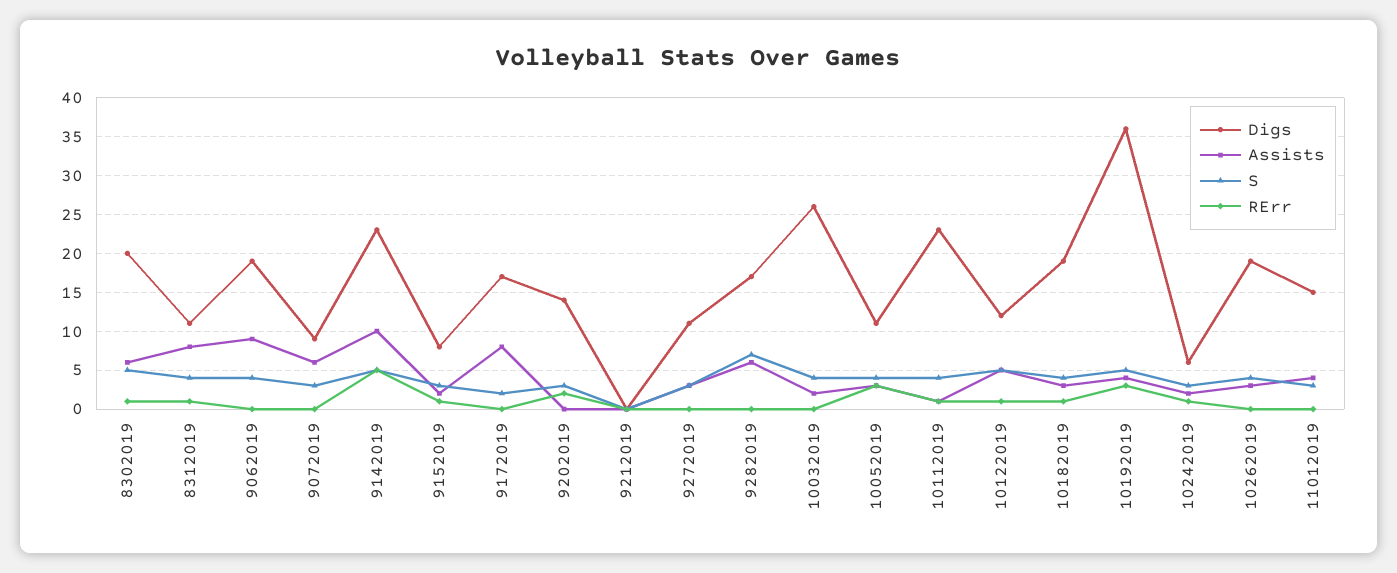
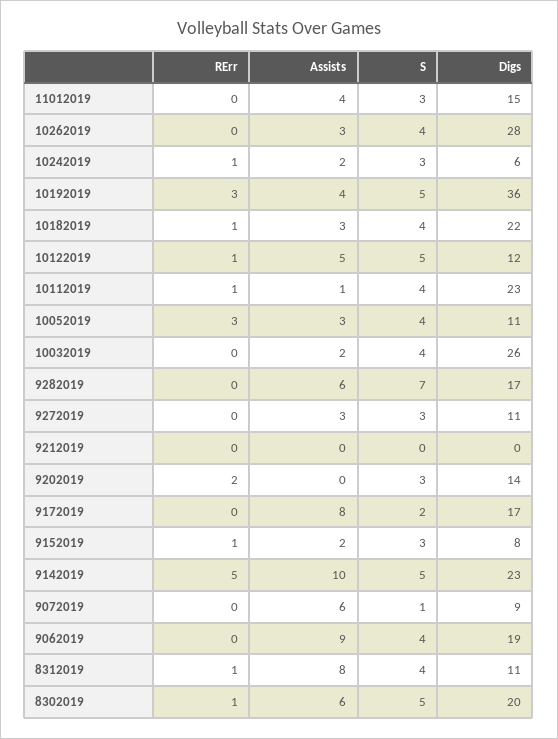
S, 9072019: 3 -> 1
Digs, 10182019: 19 -> 22
Digs, 10262019: 19 -> 28

